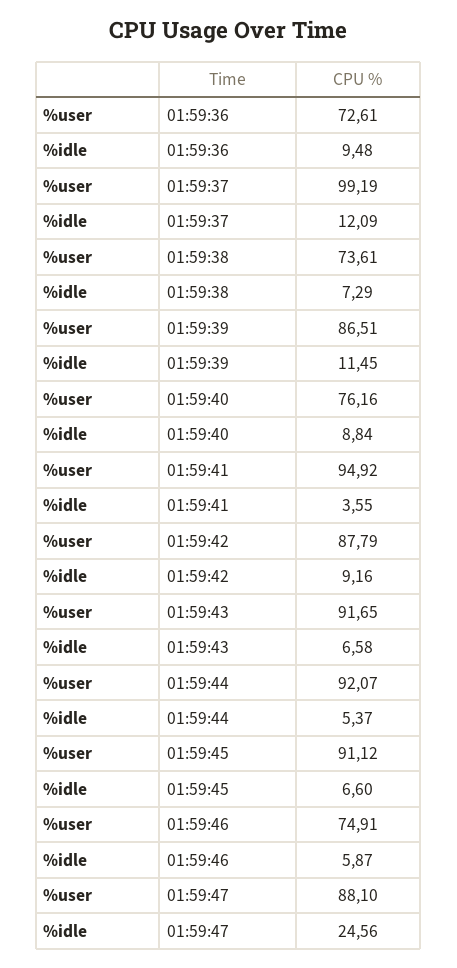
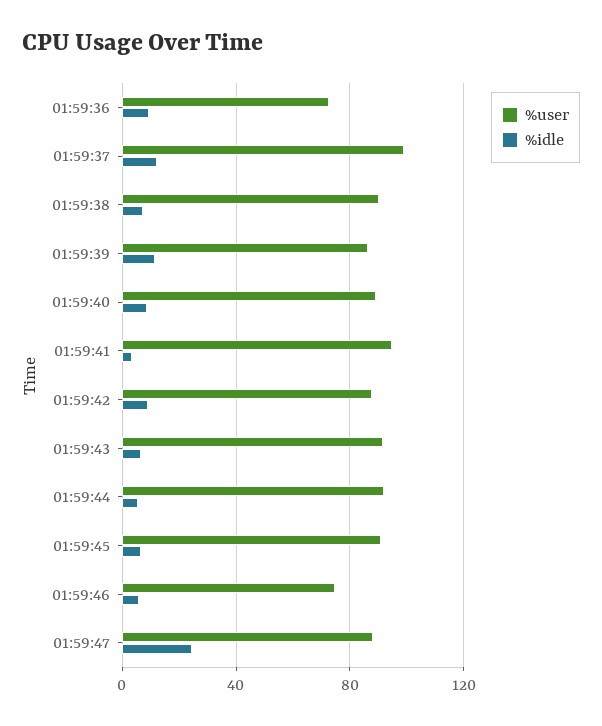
%user, 01:59:38: 73.61 -> 90
%user, 01:59:40: 76.16 -> 90

